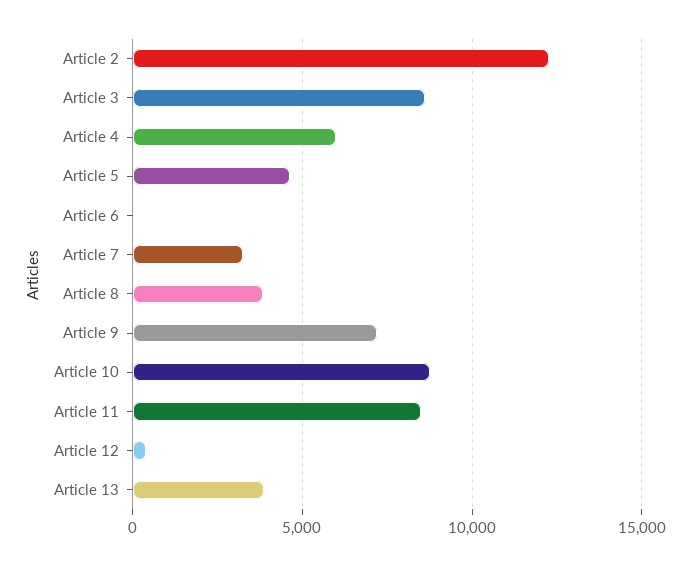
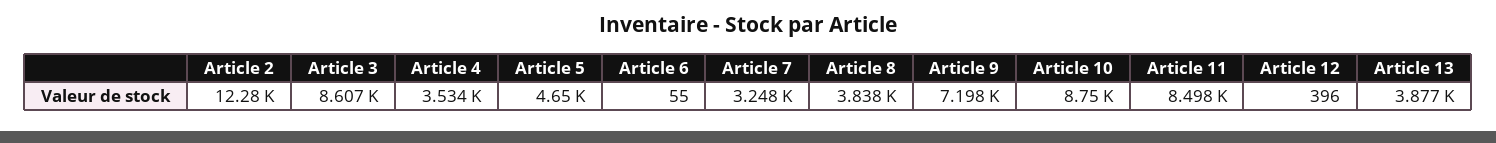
Article 4: 6000 -> 3534

